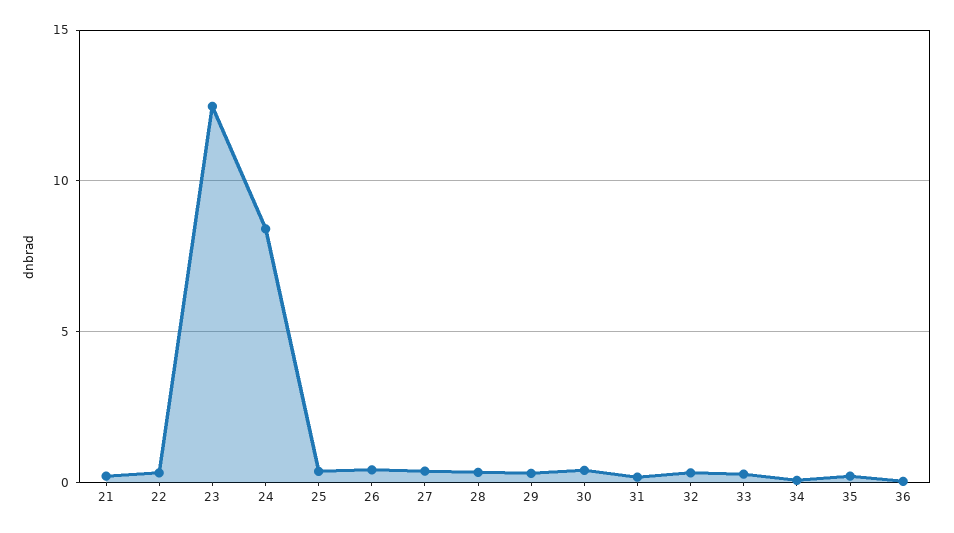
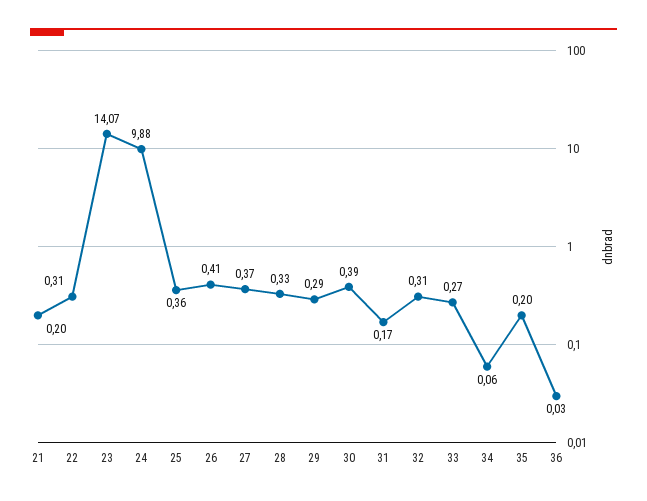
23: 12.5 -> 14.07
24: 8.5 -> 9.88

